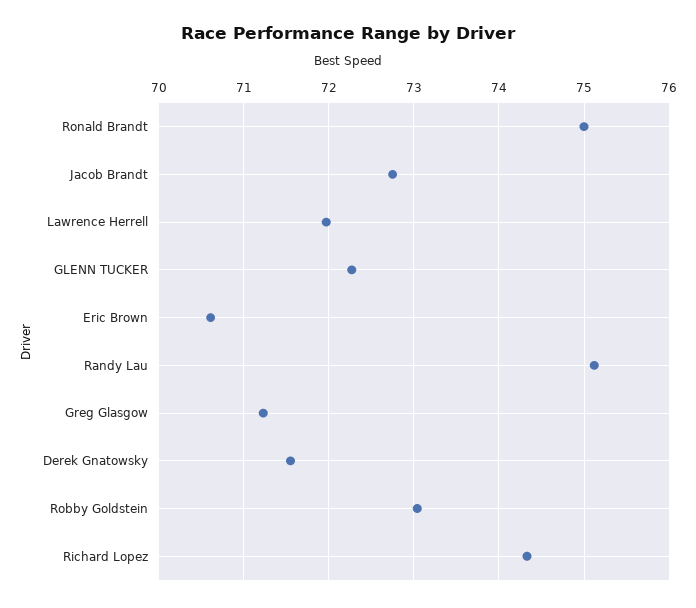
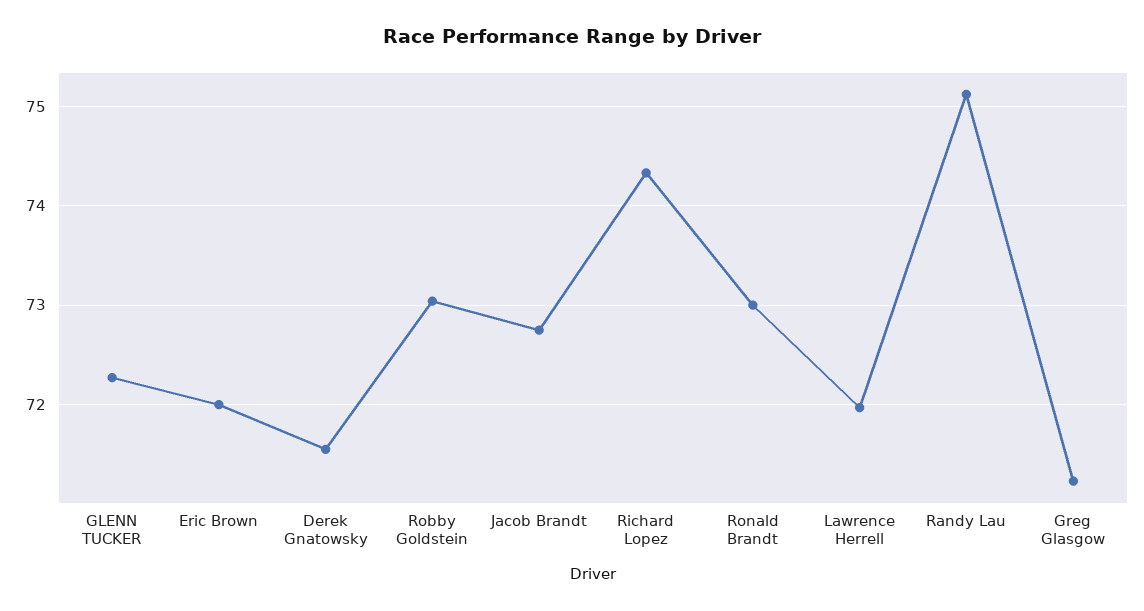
Ronald Brandt: 75 -> 73
Eric Brown: 70.6 -> 72

